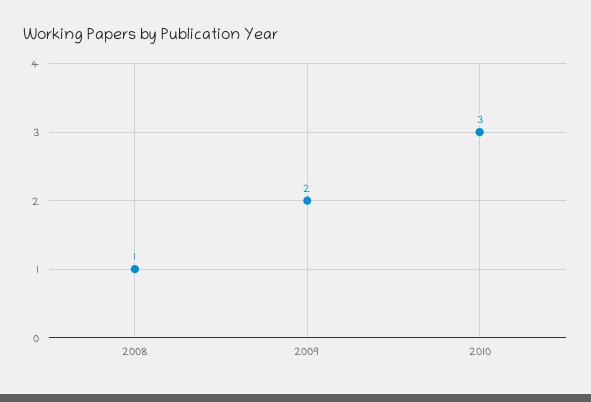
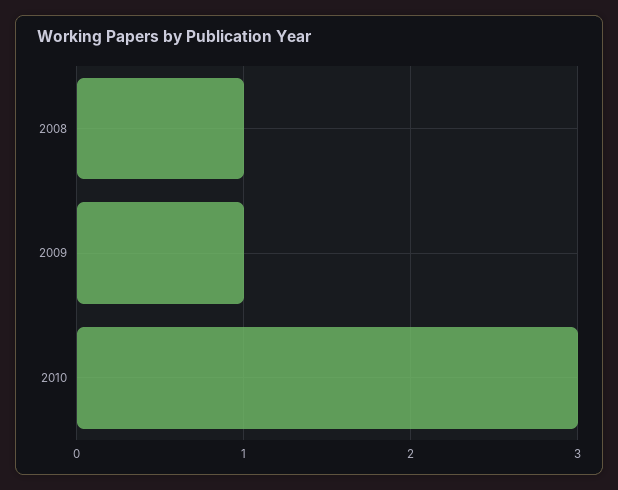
2009: 2 -> 1

